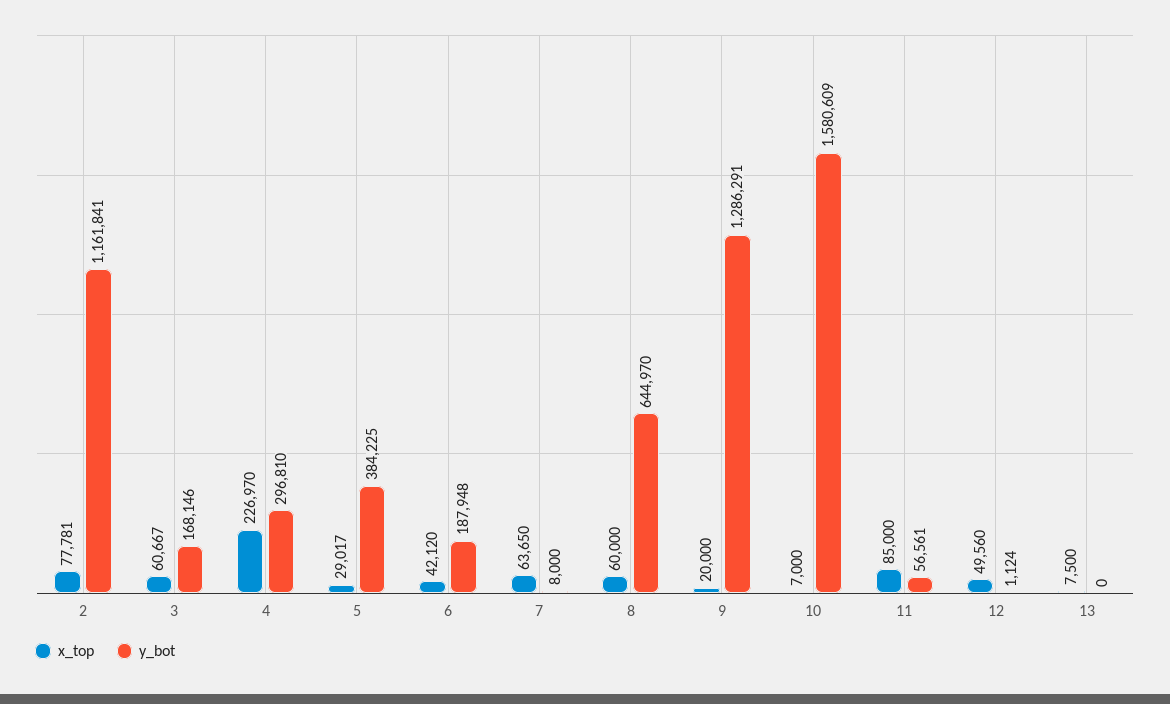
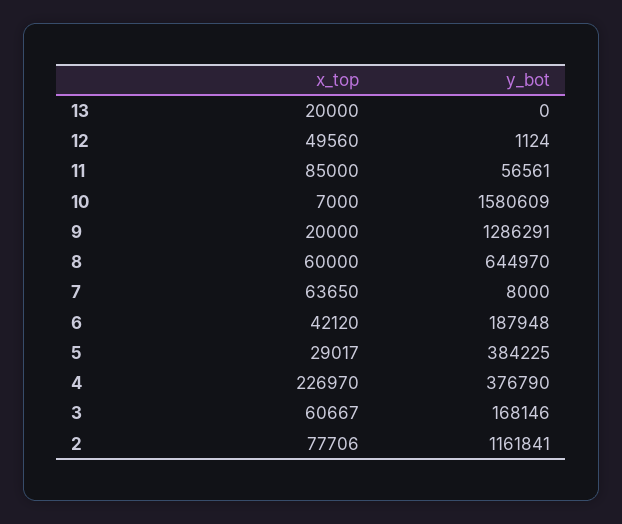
x_top, 2: 77781 -> 77706
y_bot, 4: 296810 -> 376790
x_top, 13: 7500 -> 20000

